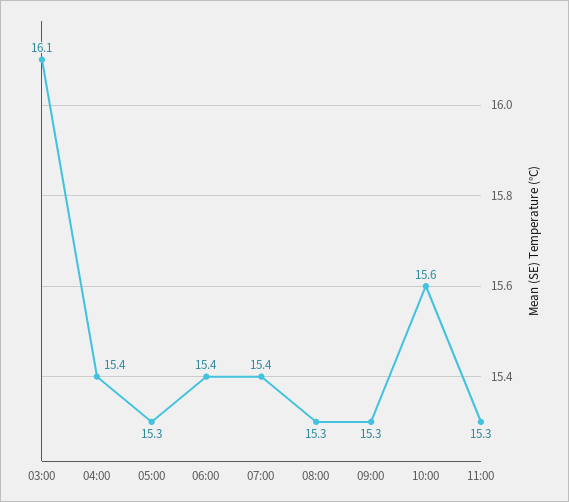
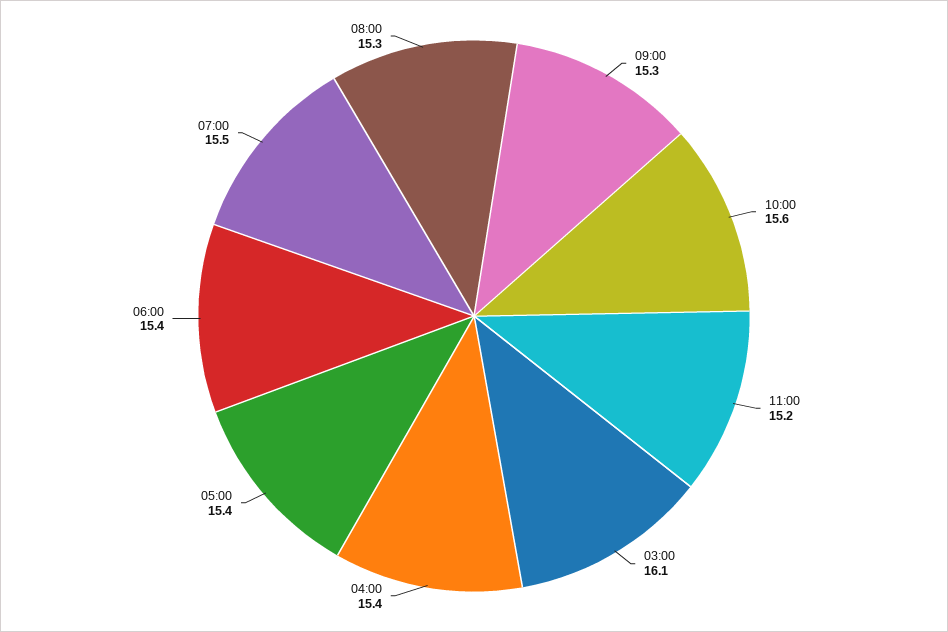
05:00: 15.3 -> 15.4
07:00: 15.4 -> 15.5
11:00: 15.3 -> 15.2

